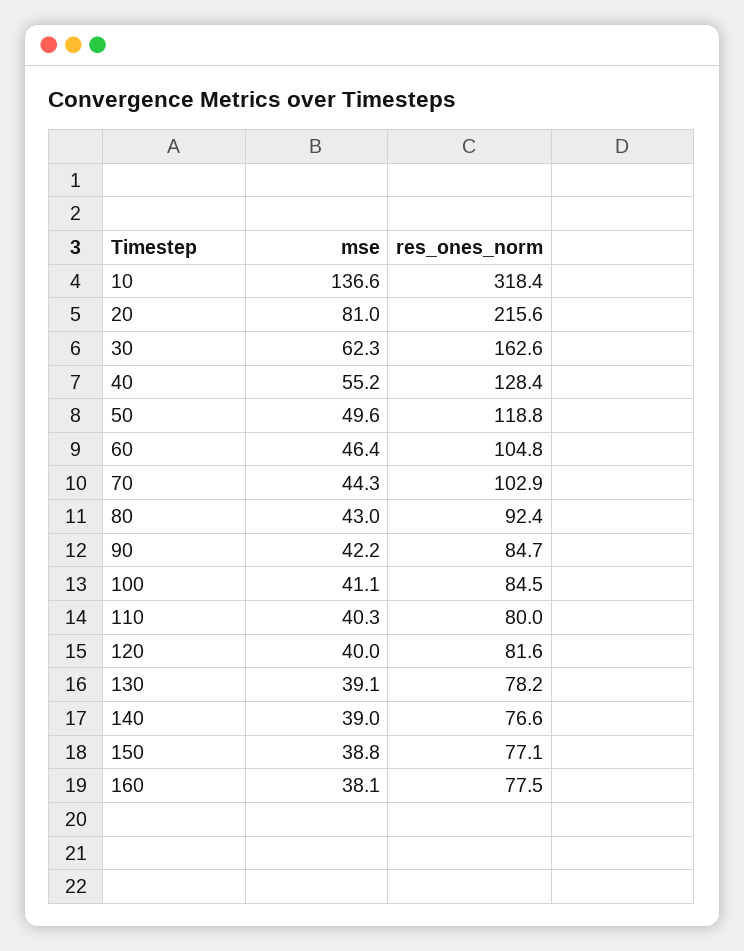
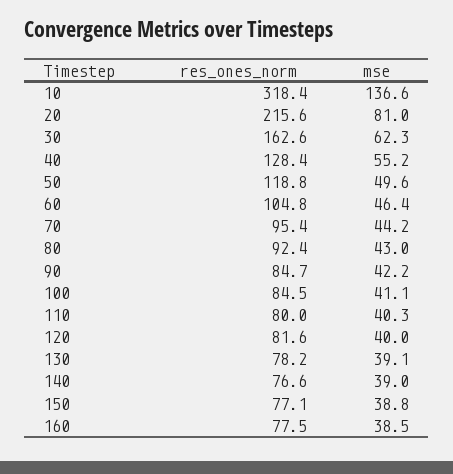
mse, 70: 44.3 -> 44.2
res_ones_norm, 70: 102.9 -> 95.4
mse, 160: 38.1 -> 38.5

